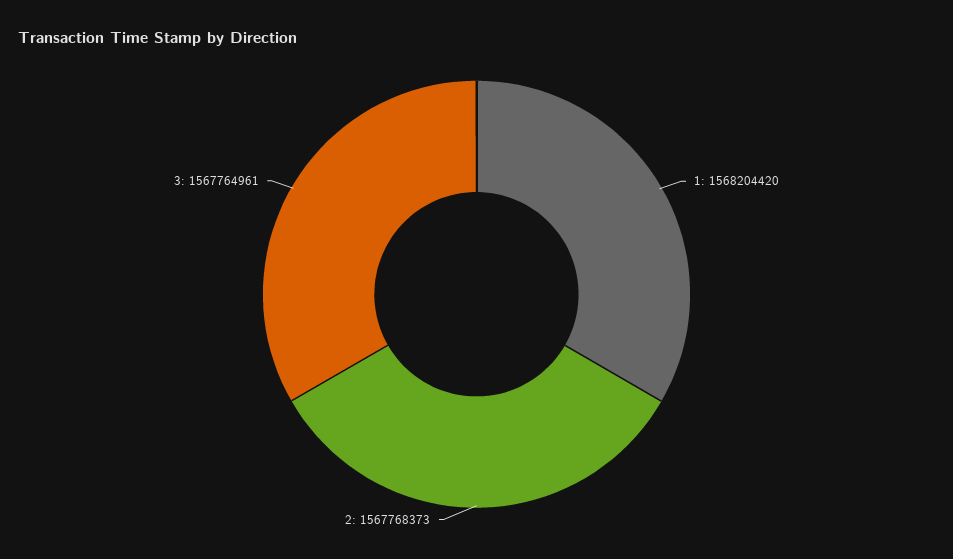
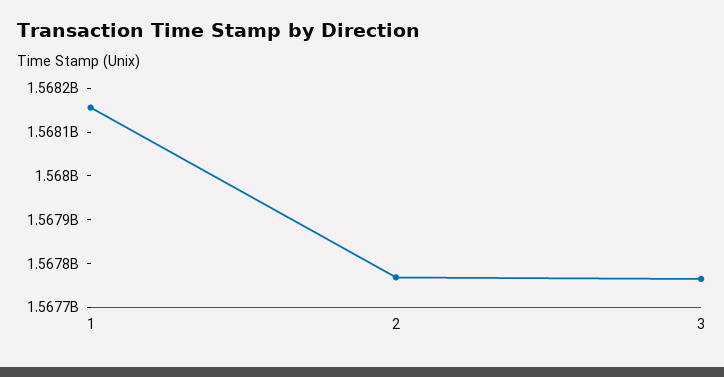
1: 1568204420 -> 1568160000

